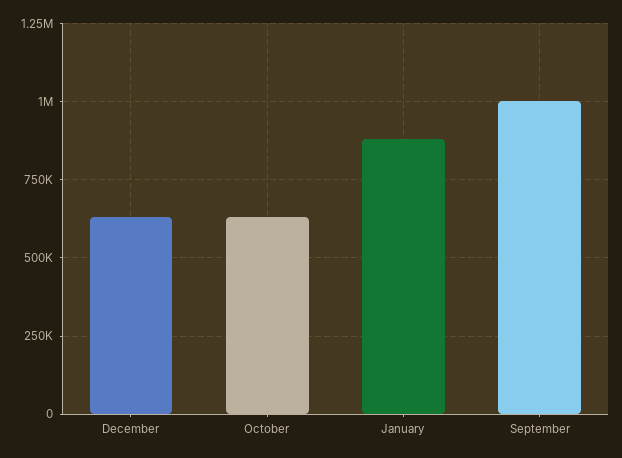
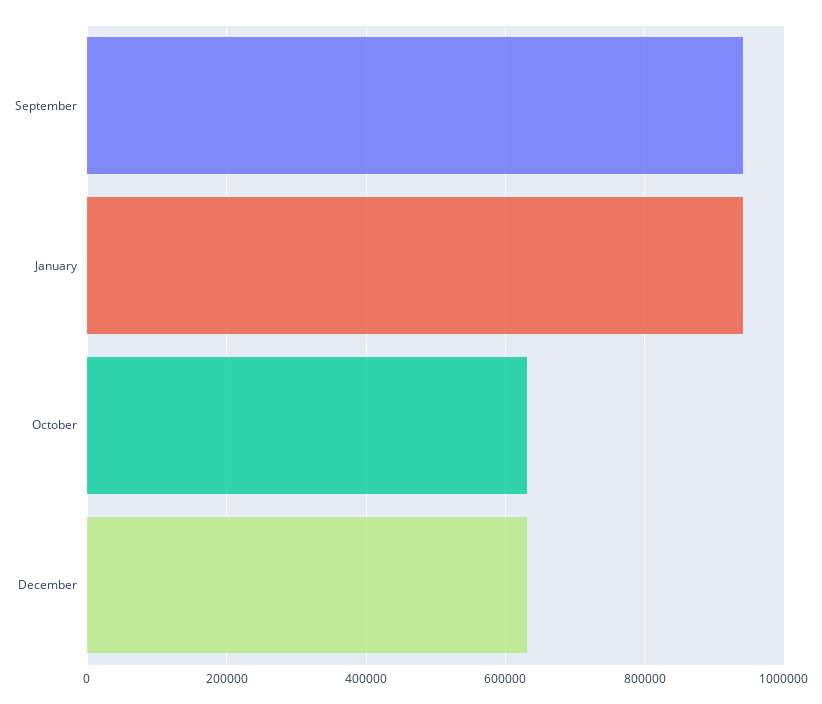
January: 875000 -> 940000
September: 1000000 -> 940000

